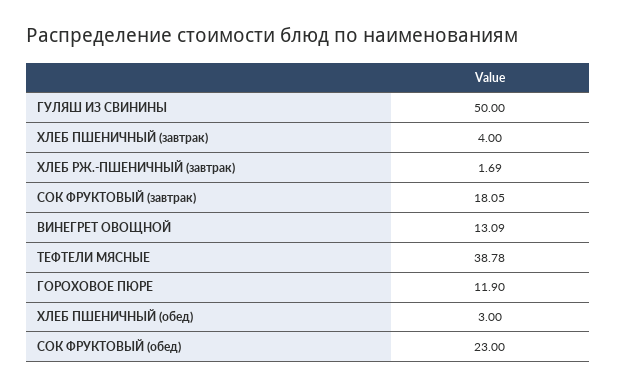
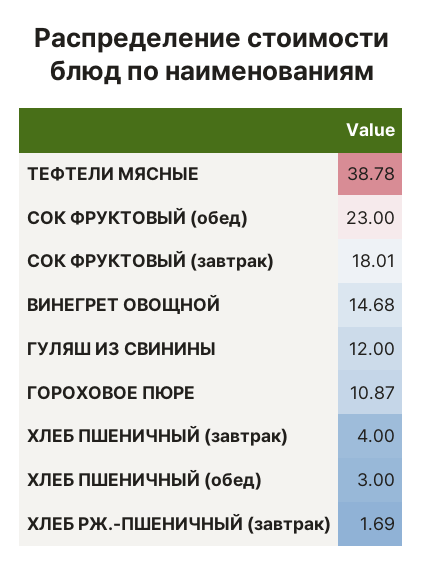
ГУЛЯШ ИЗ СВИНИНЫ: 50 -> 12
СОК ФРУКТОВЫЙ (завтрак): 18.05 -> 18.01
ВИНЕГРЕТ ОВОЩНОЙ: 13.09 -> 14.68
ГОРОХОВОЕ ПЮРЕ: 11.9 -> 10.87

